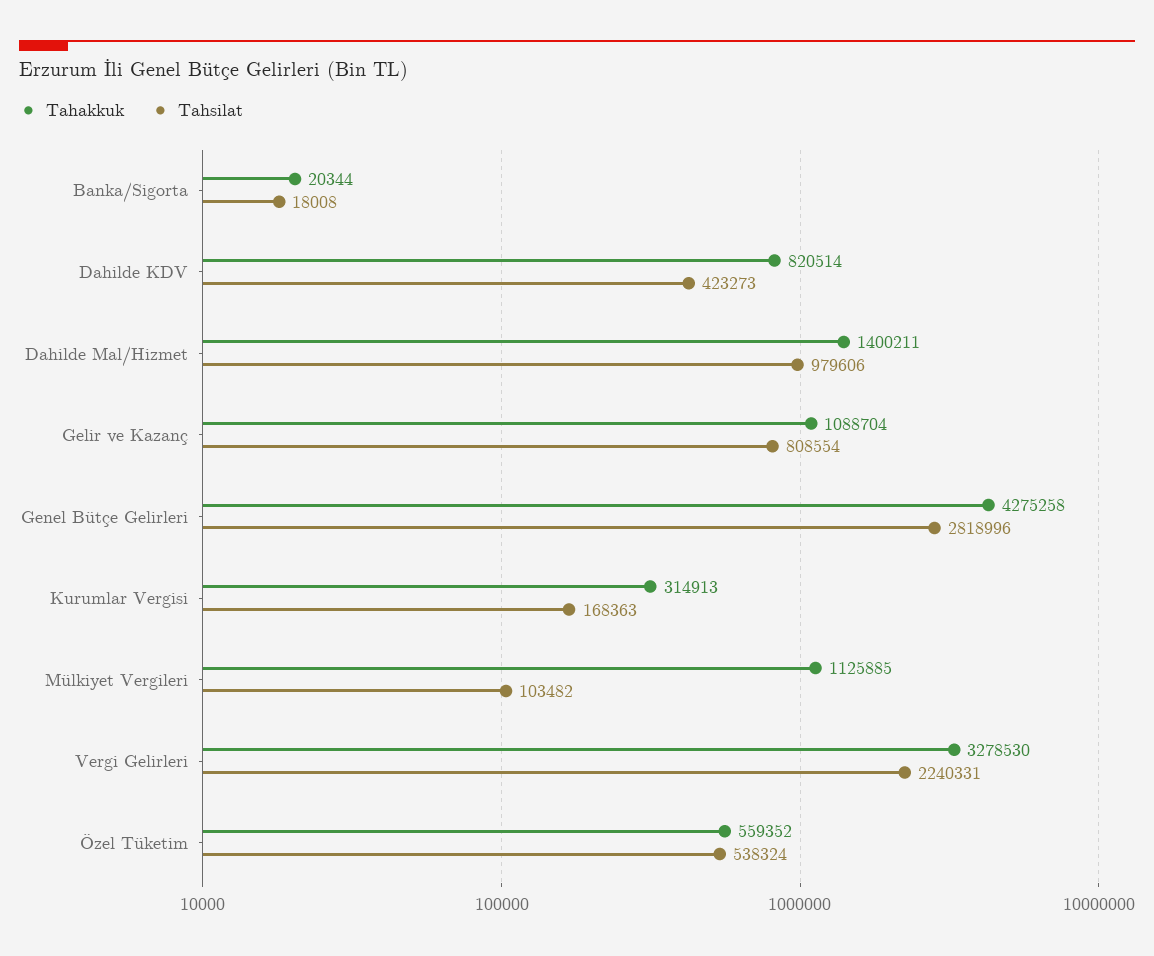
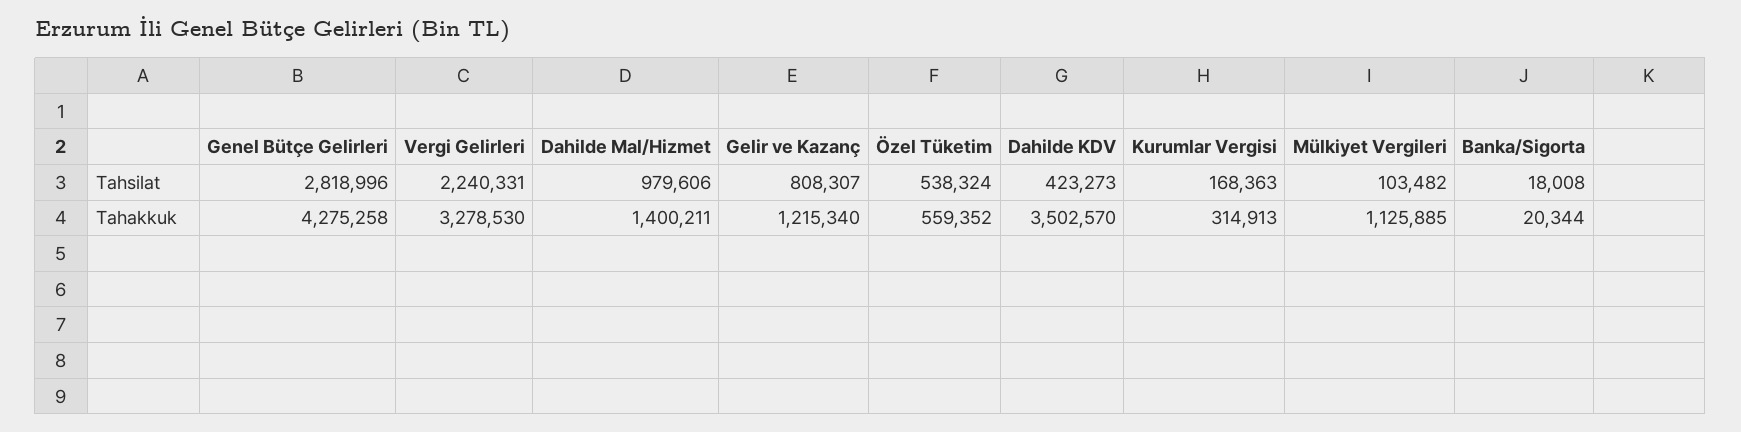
Tahakkuk, Dahilde KDV: 820514 -> 3502570
Tahakkuk, Gelir ve Kazanç: 1088704 -> 1215340
Tahsilat, Gelir ve Kazanç: 808554 -> 808307

